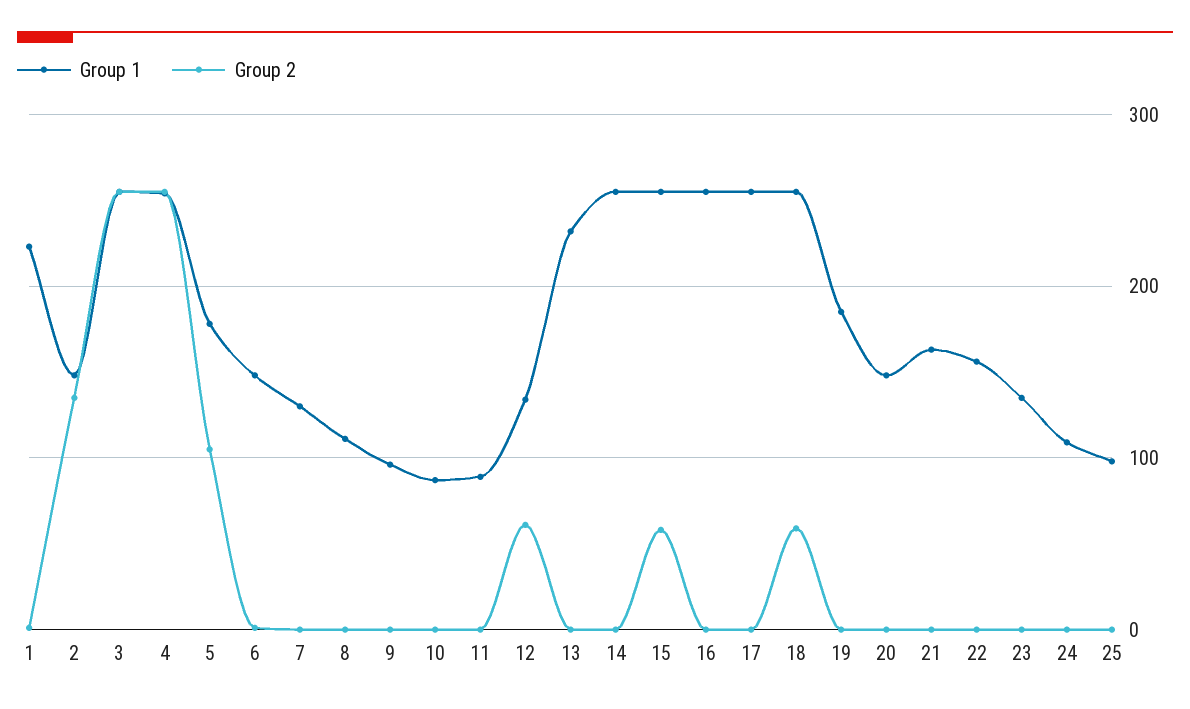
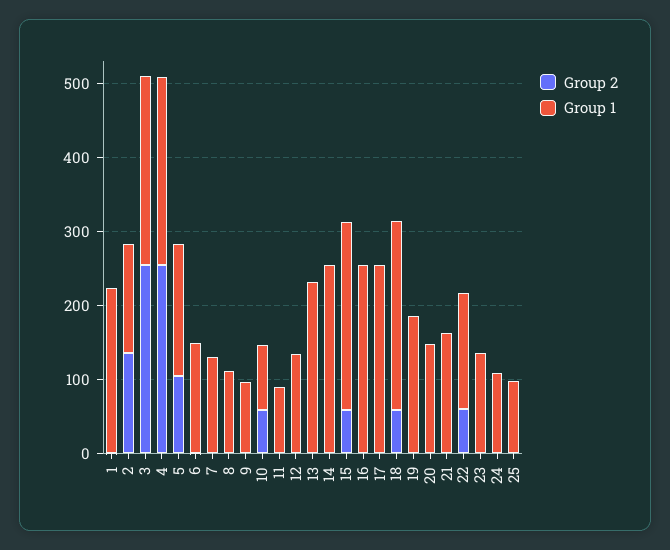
Group 2, 10: 0 -> 60
Group 2, 12: 60 -> 0
Group 2, 22: 0 -> 60

